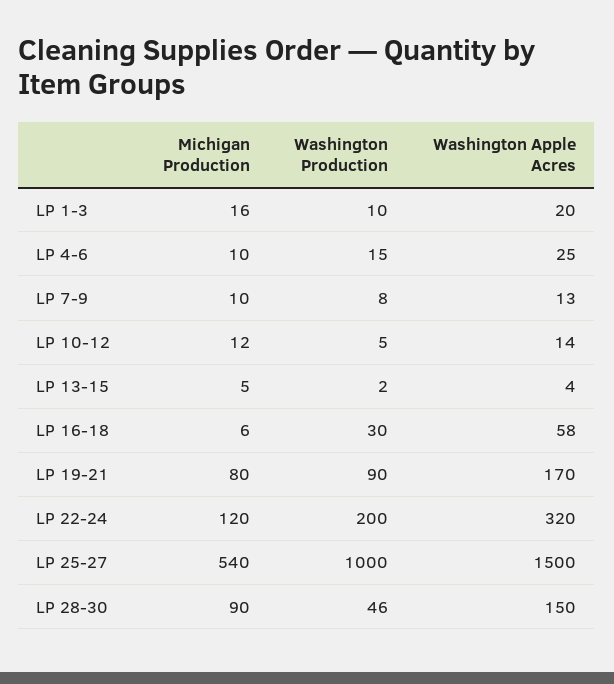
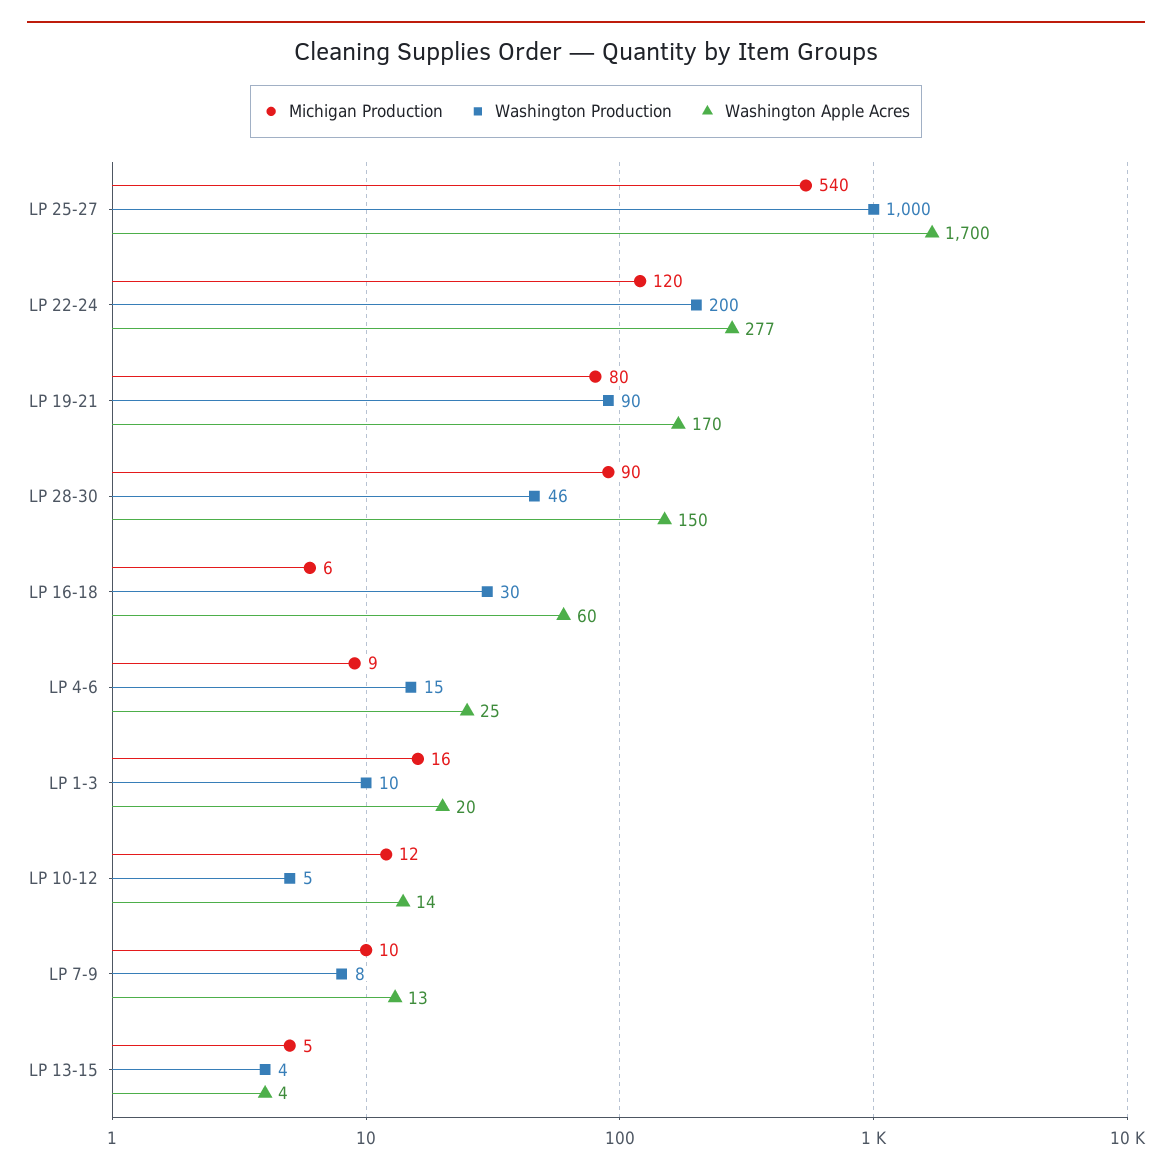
Michigan Production, LP 4-6: 10 -> 9
Washington Production, LP 13-15: 2 -> 4
Washington Apple Acres, LP 16-18: 58 -> 60
Washington Apple Acres, LP 22-24: 320 -> 277
Washington Apple Acres, LP 25-27: 1500 -> 1700

